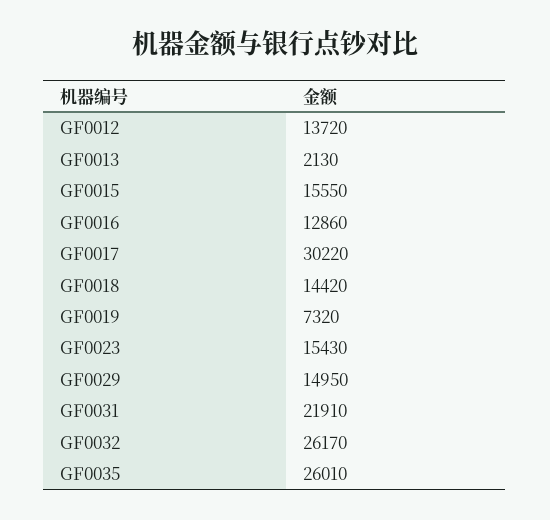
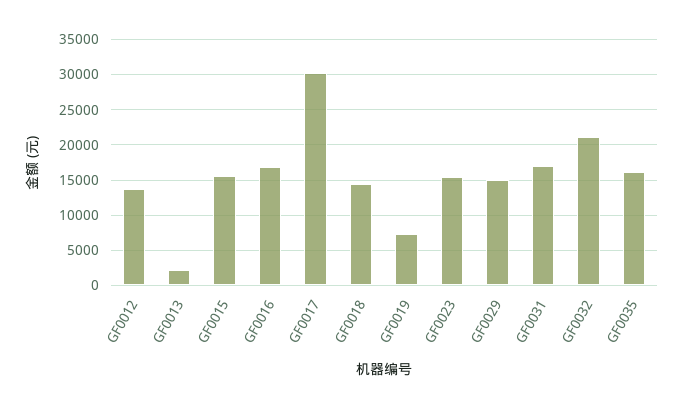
GF0016: 12860 -> 17000
GF0031: 21910 -> 17000
GF0032: 26170 -> 21000
GF0035: 26010 -> 16000

